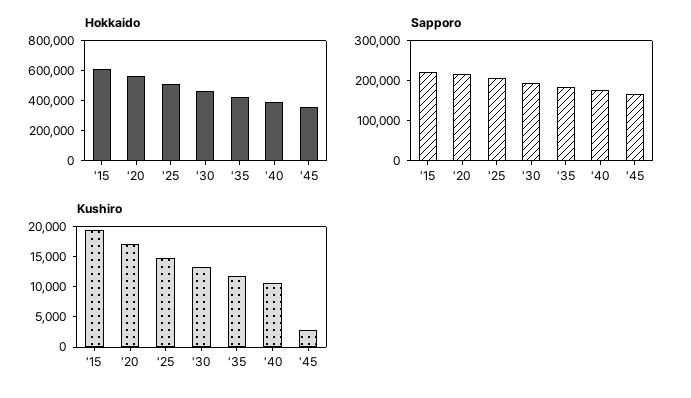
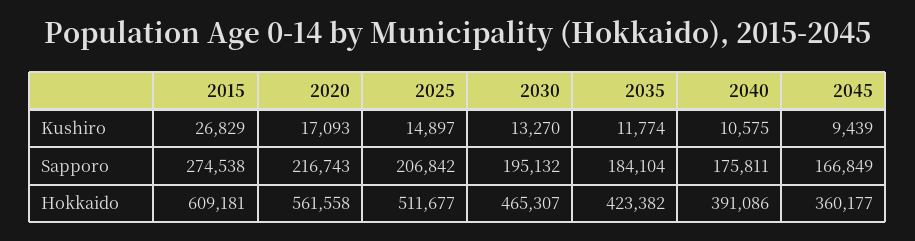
Sapporo, '15: 220000 -> 274538
Kushiro, '15: 20000 -> 26829
Kushiro, '45: 2500 -> 9439

